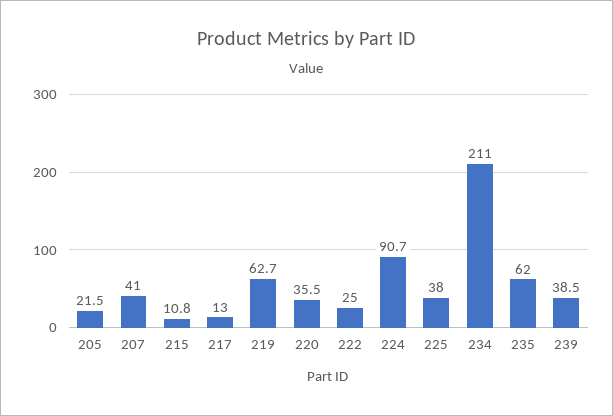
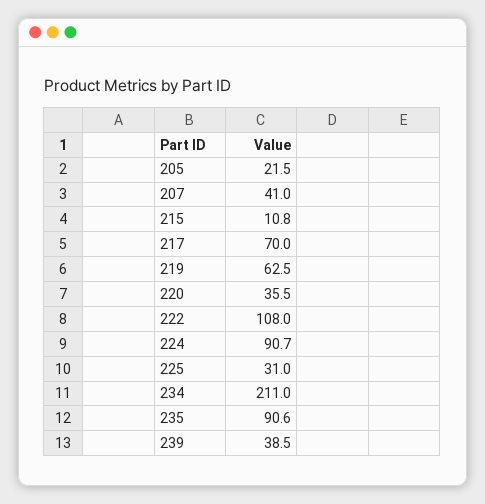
217: 13 -> 70
219: 62.7 -> 62.5
222: 25 -> 108
225: 38 -> 31
235: 62 -> 90.6

